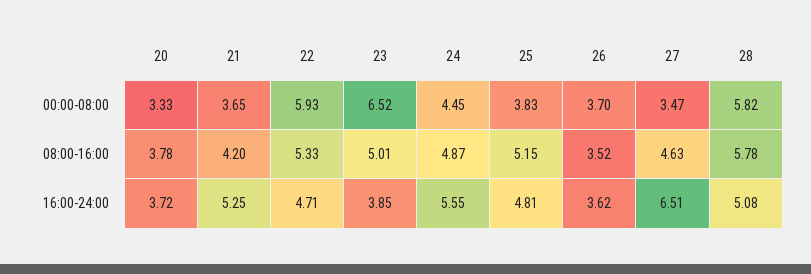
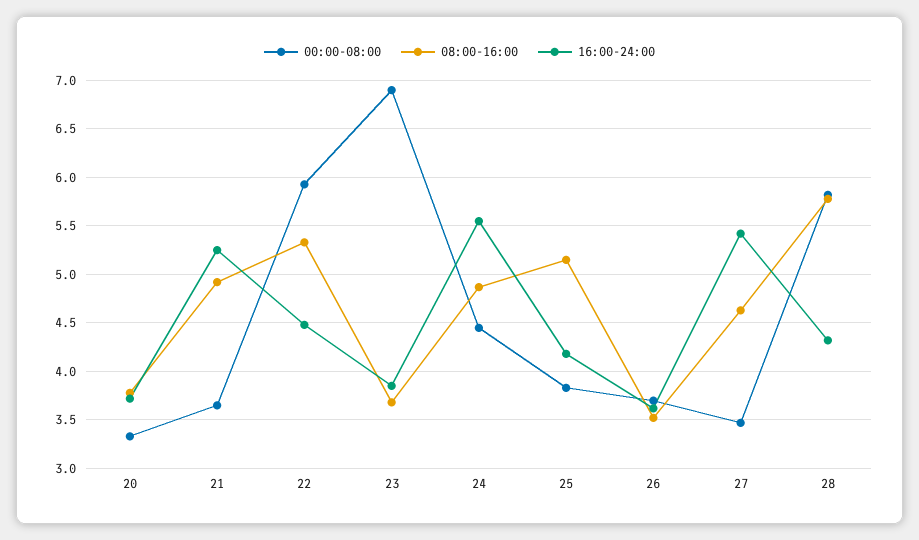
00:00-08:00, 23: 6.52 -> 6.9
08:00-16:00, 21: 4.2 -> 4.9
08:00-16:00, 23: 5.01 -> 3.7
16:00-24:00, 22: 4.71 -> 4.5
16:00-24:00, 25: 4.81 -> 4.2
16:00-24:00, 27: 6.51 -> 5.4
16:00-24:00, 28: 5.08 -> 4.3

